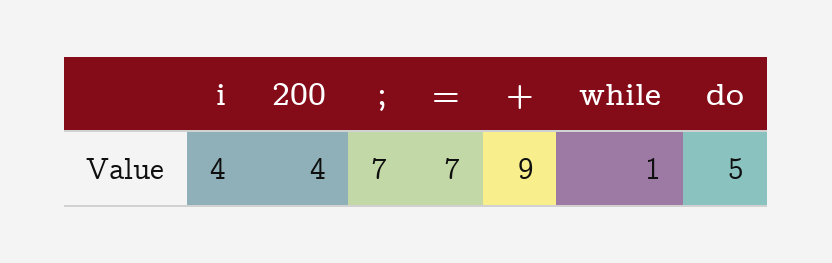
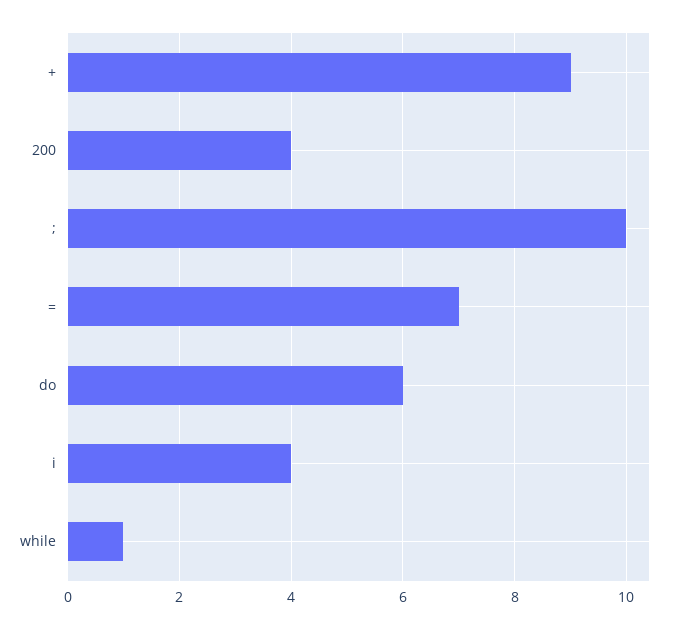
;: 7 -> 10
do: 5 -> 6

